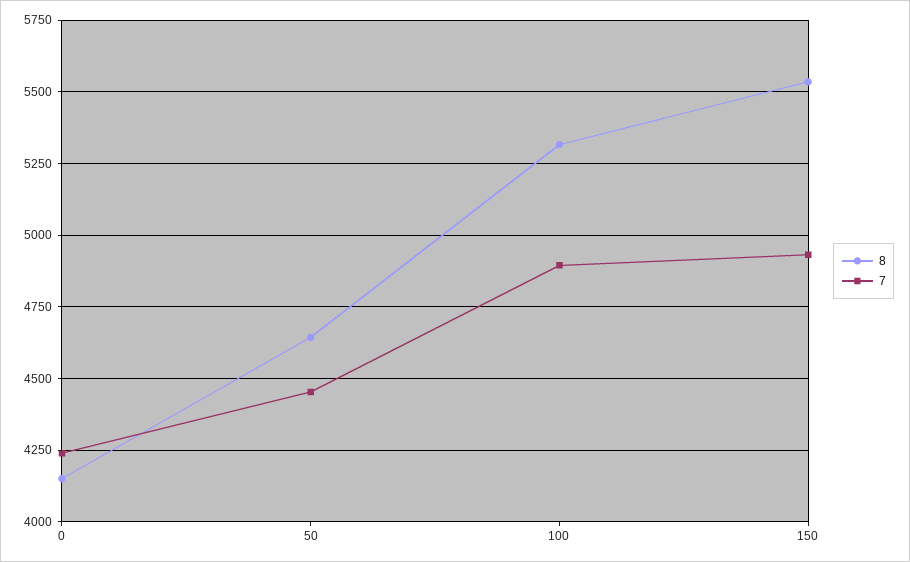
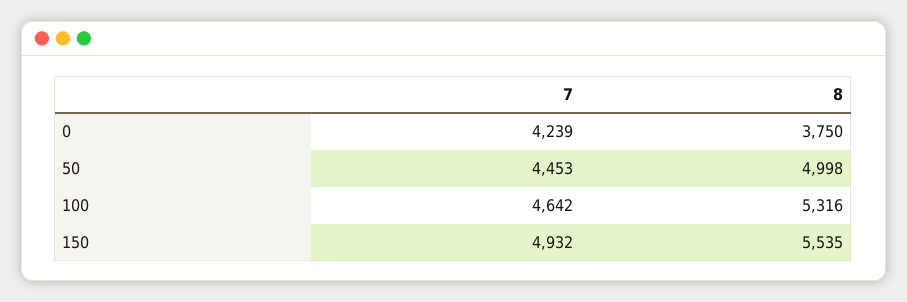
8, 0: 4150 -> 3750
8, 50: 4650 -> 4998
7, 100: 4900 -> 4642

